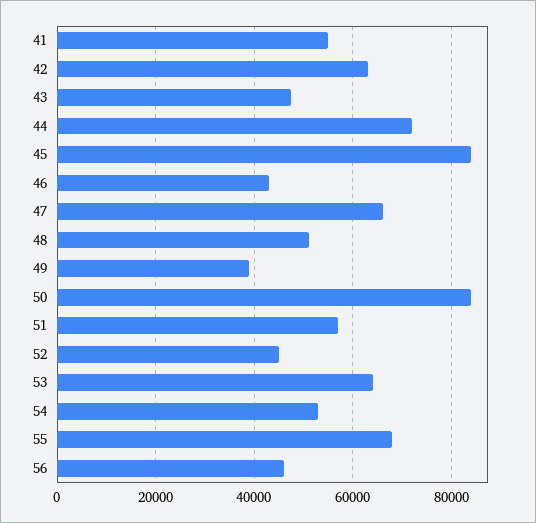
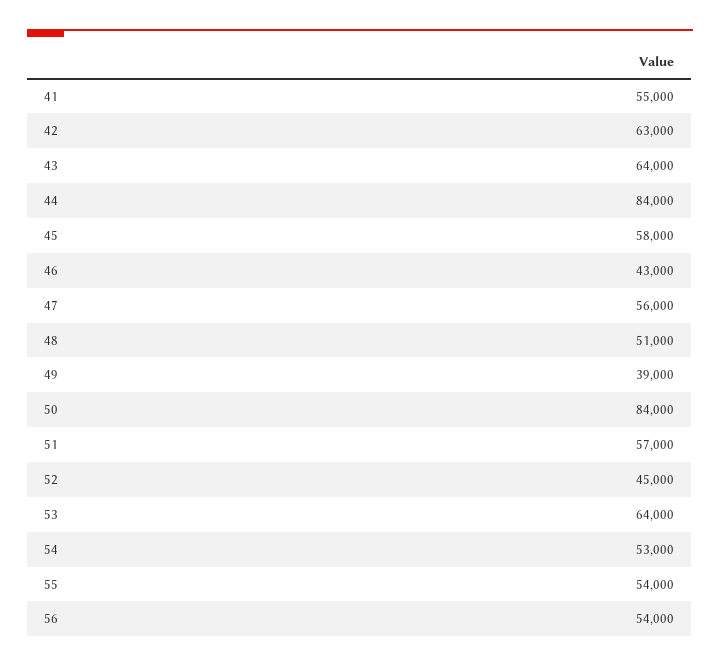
43: 48000 -> 64000
44: 72000 -> 84000
45: 84000 -> 58000
47: 66000 -> 56000
55: 68000 -> 54000
56: 46000 -> 54000

